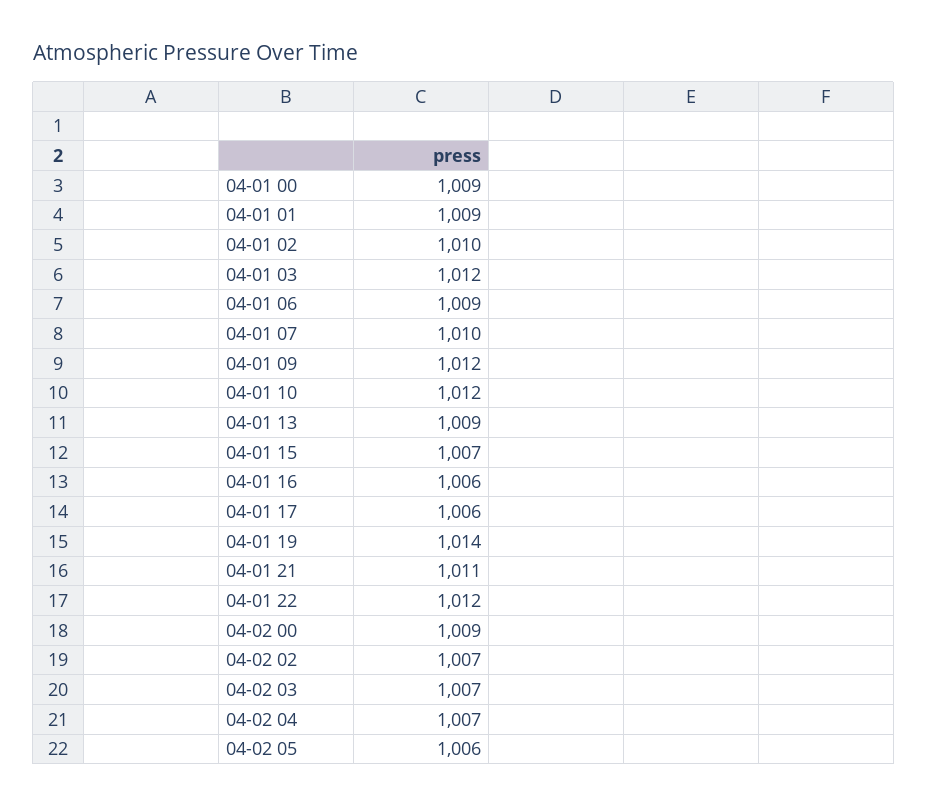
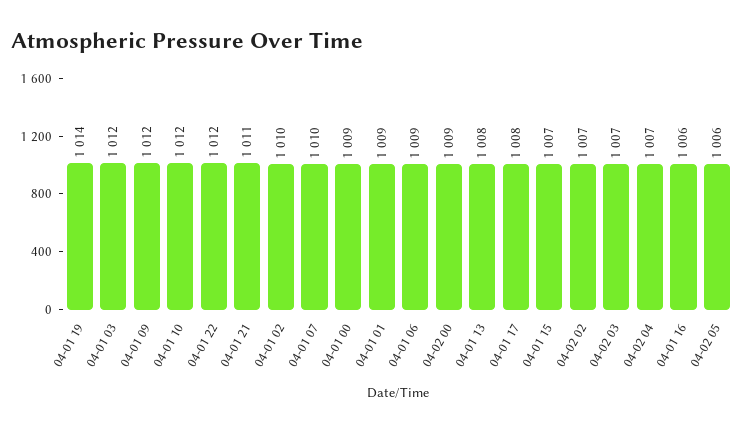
04-01 13: 1009 -> 1008
04-01 17: 1006 -> 1008

